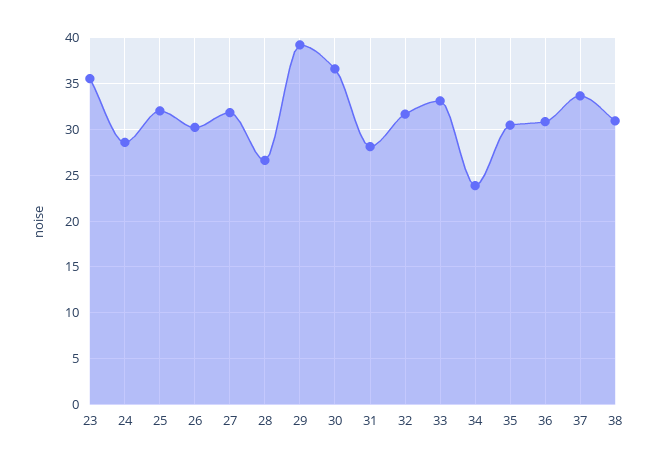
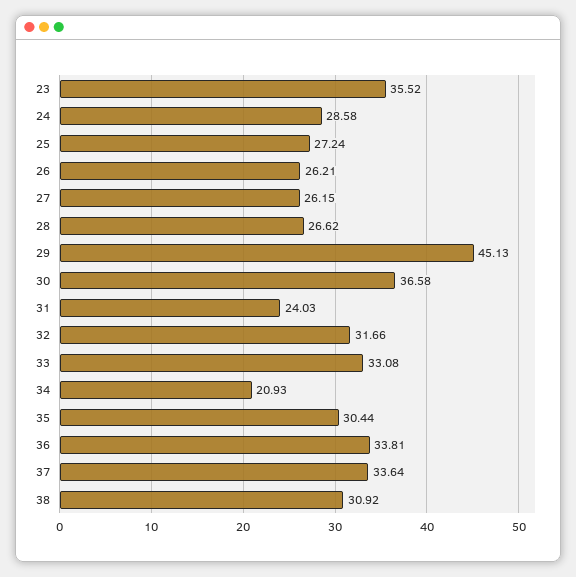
25: 32 -> 27.24
26: 30 -> 26.21
27: 32 -> 26.15
29: 39 -> 45.13
31: 28 -> 24.03
34: 24 -> 20.93
36: 31 -> 33.81

